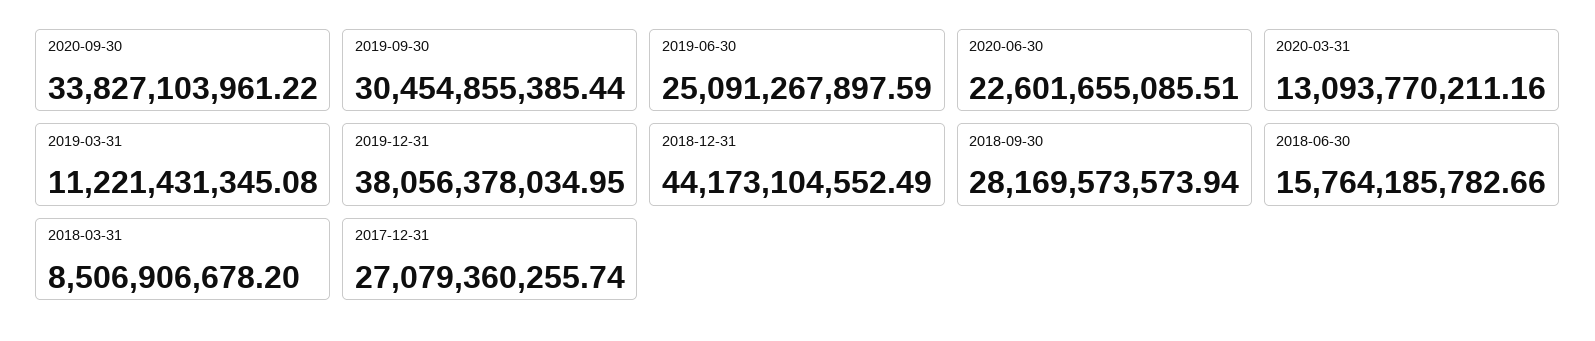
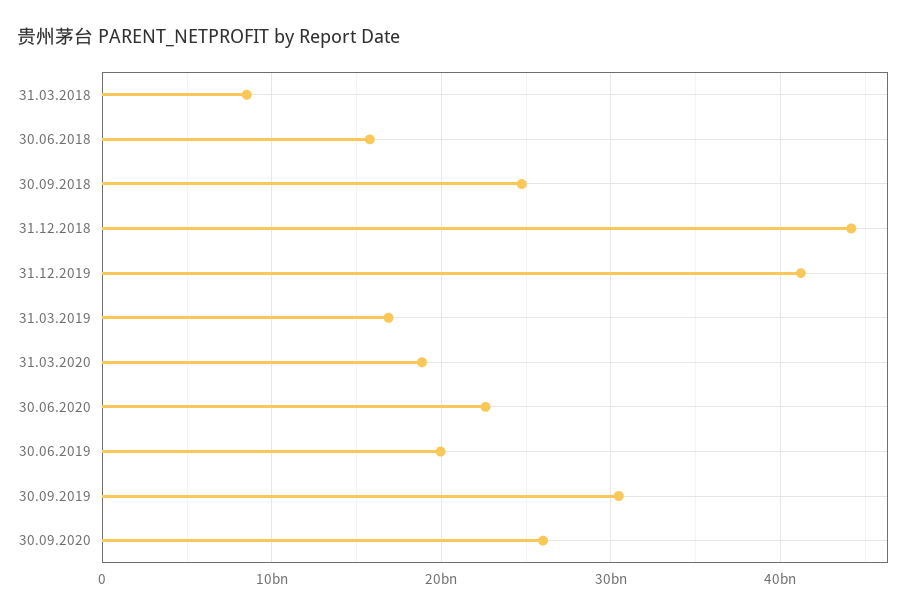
2020-09-30: 33827103961.22 -> 26000000000
2019-06-30: 25091267897.59 -> 20000000000
2020-03-31: 13093770211.16 -> 19000000000
2019-03-31: 11221431345.08 -> 17000000000
2019-12-31: 38056378034.95 -> 41000000000
2018-09-30: 28169573573.94 -> 25000000000
2017-12-31: 27079360255.74 -> none

